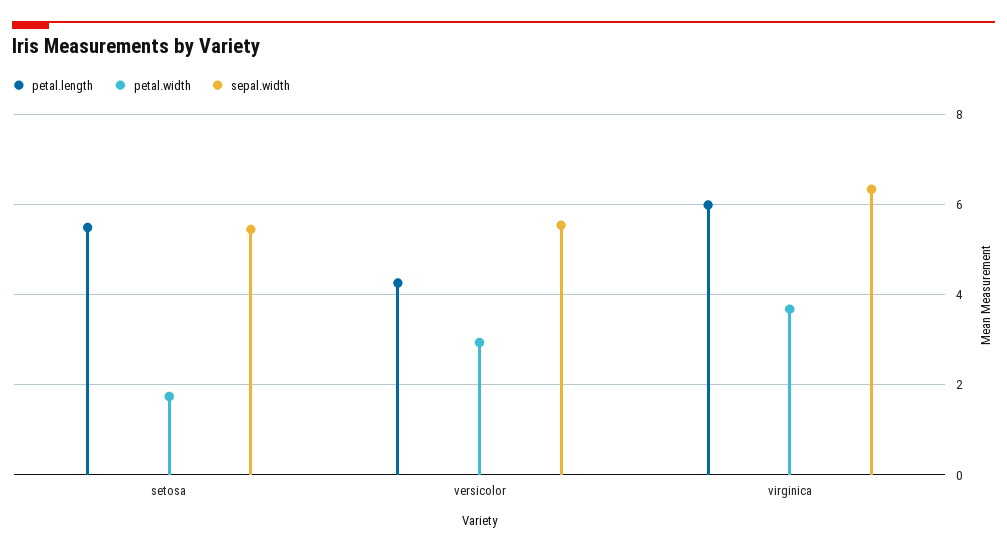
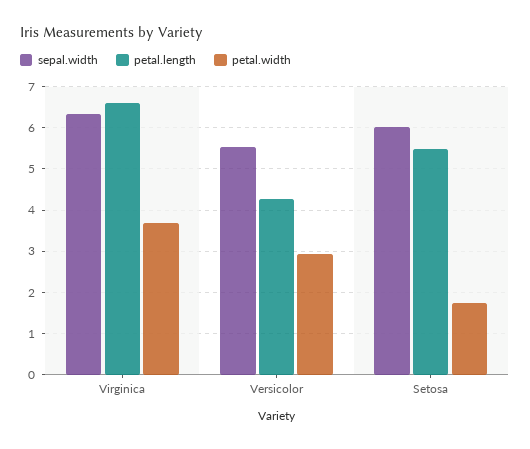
sepal.width, setosa: 5.4 -> 6
petal.length, virginica: 6 -> 6.6

